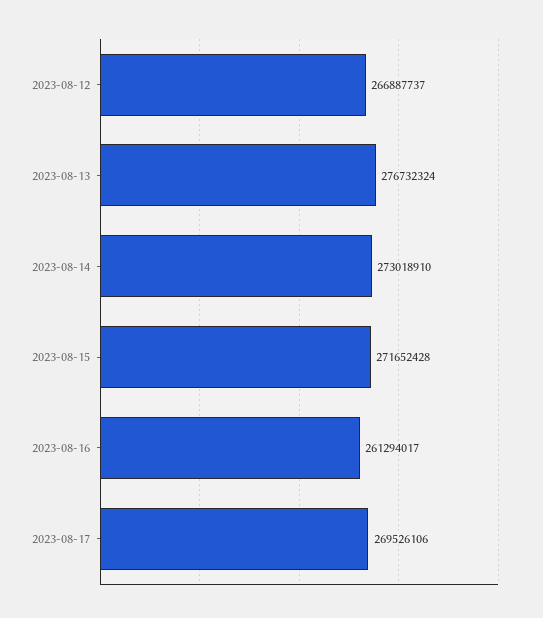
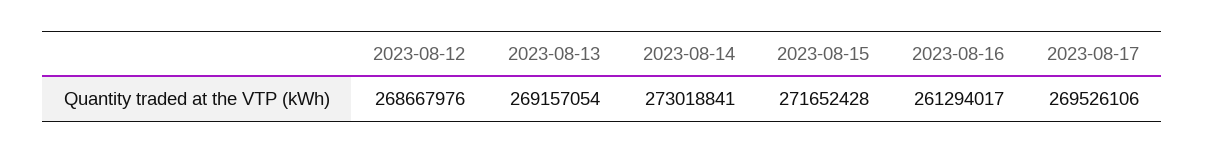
2023-08-12: 266887737 -> 268667976
2023-08-13: 276732324 -> 269157054
2023-08-14: 273018910 -> 273018841

